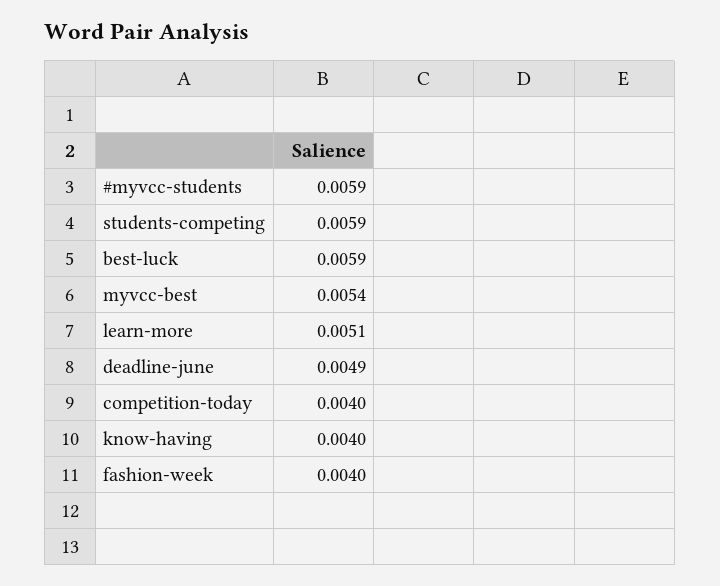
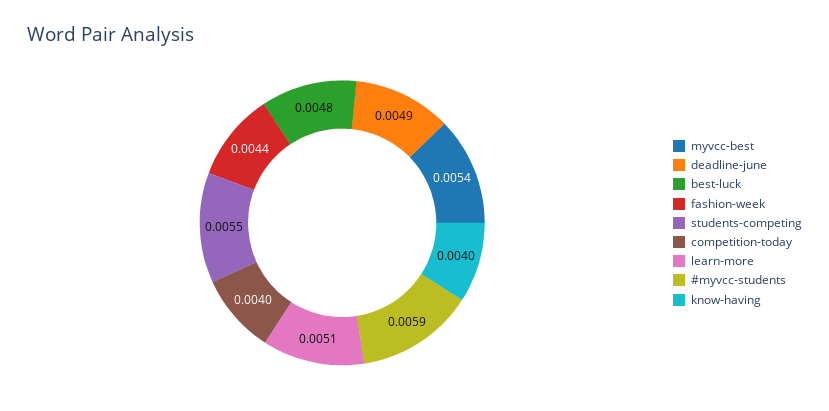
students-competing: 0.0059 -> 0.0055
best-luck: 0.0059 -> 0.0048
fashion-week: 0.004 -> 0.0044

